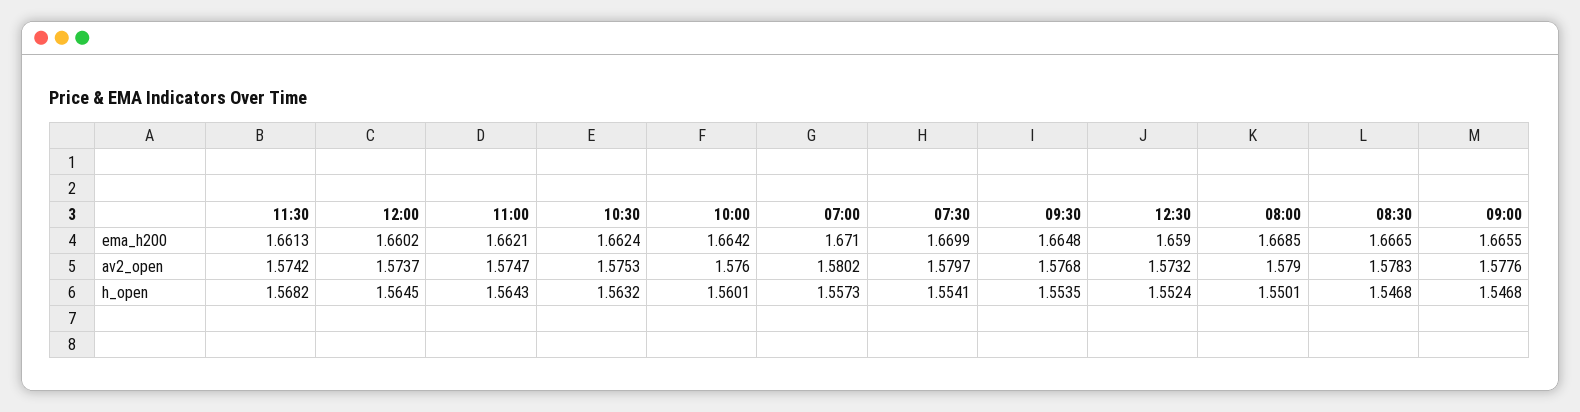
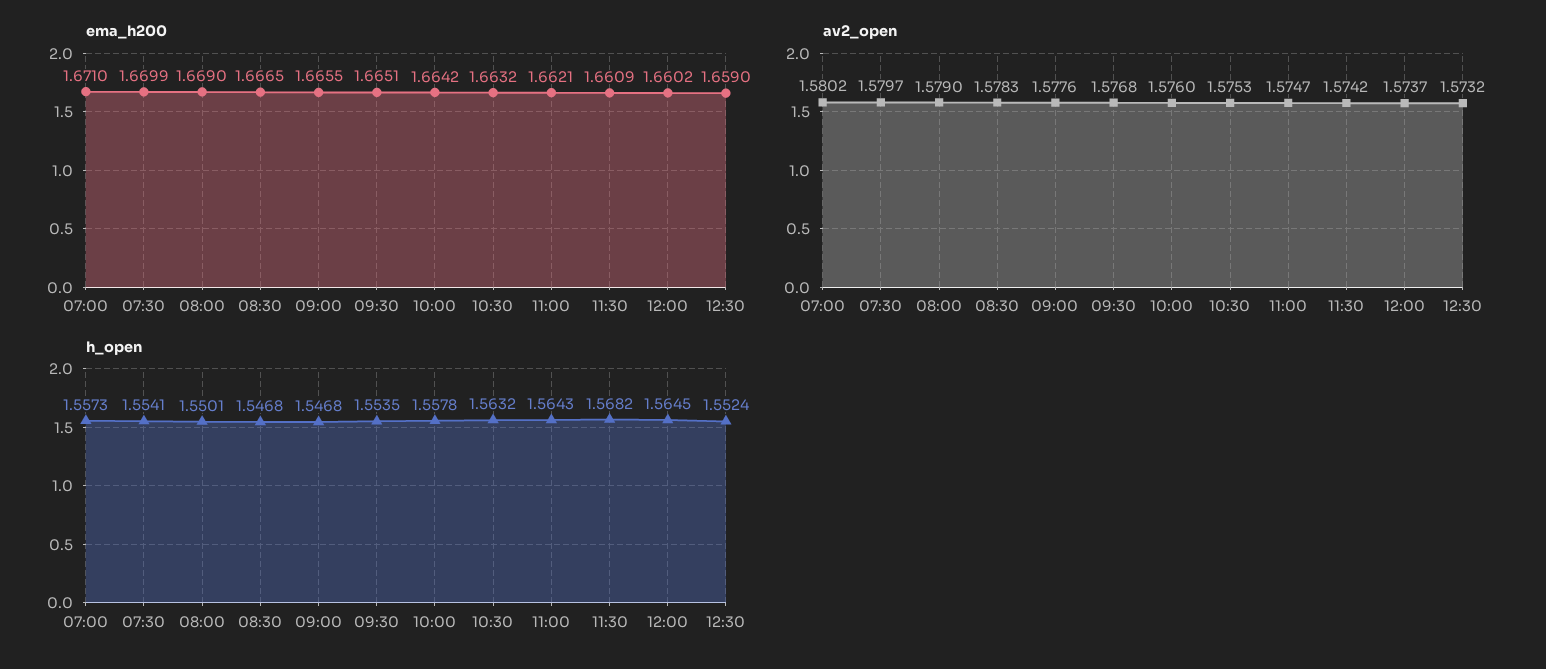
ema_h200, 11:30: 1.6613 -> 1.6609
ema_h200, 10:30: 1.6624 -> 1.6632
ema_h200, 09:30: 1.6648 -> 1.6651
ema_h200, 08:00: 1.6685 -> 1.669
h_open, 10:00: 1.5601 -> 1.5578

